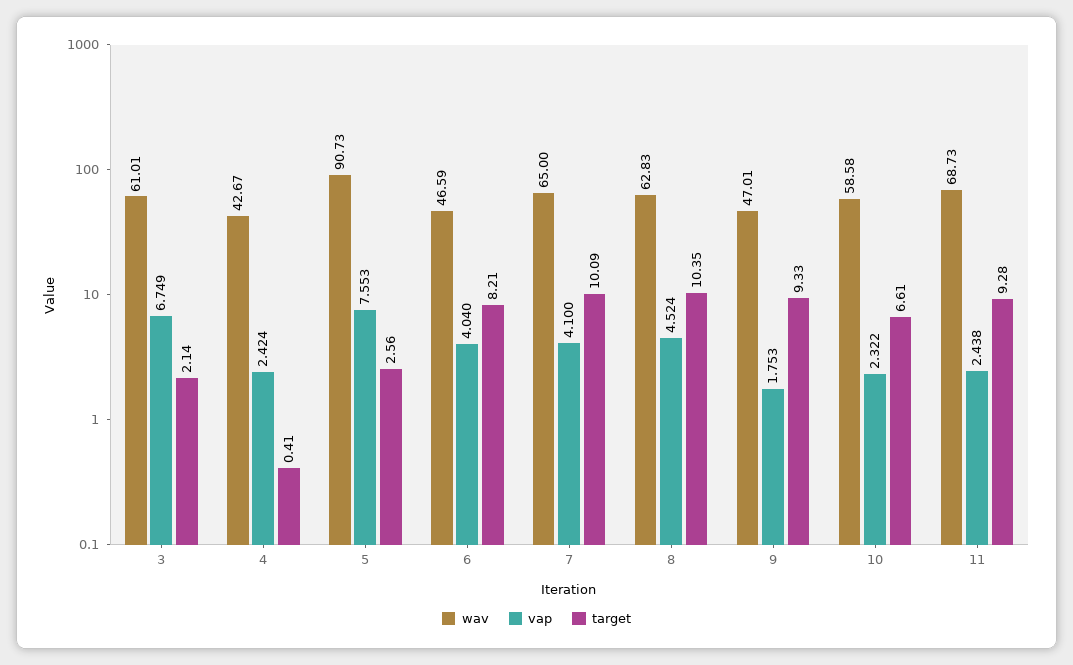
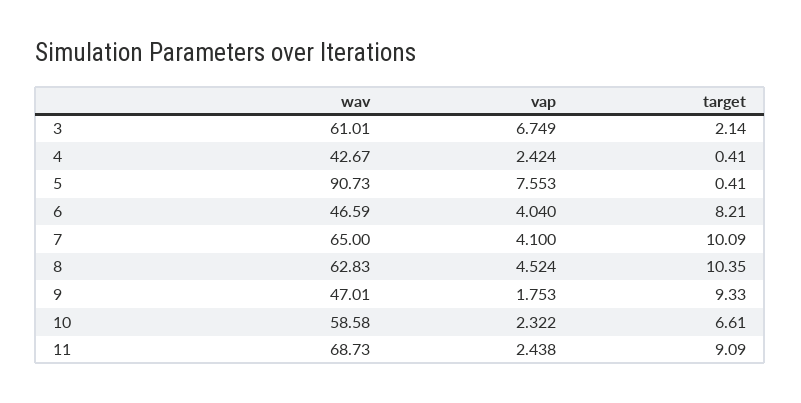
target, 5: 2.56 -> 0.41
target, 11: 9.28 -> 9.09

